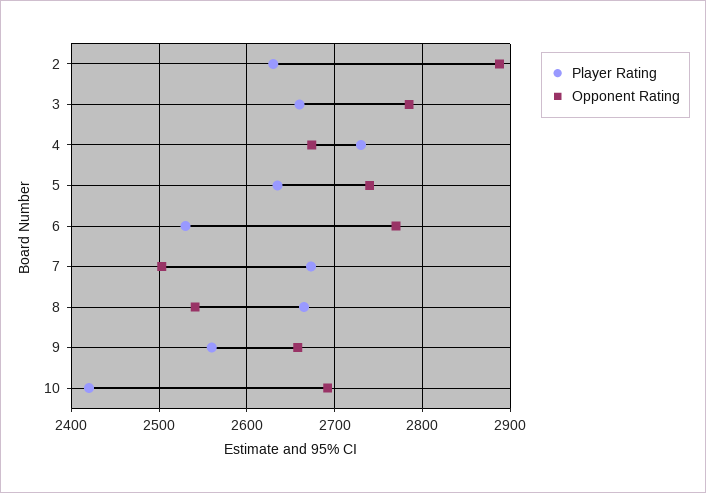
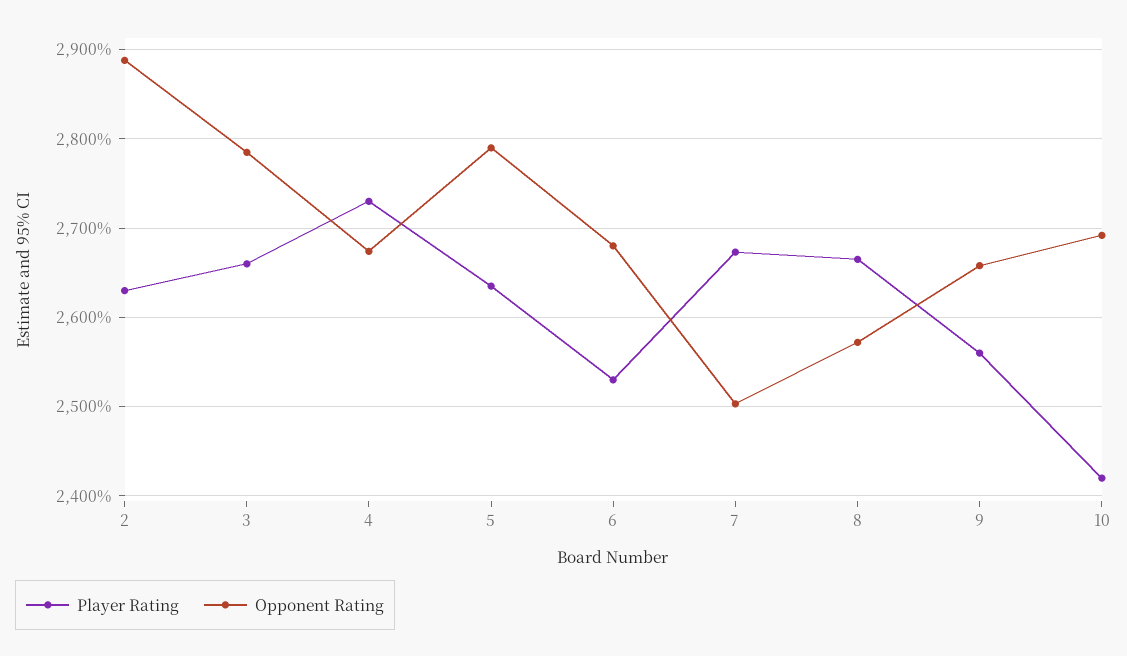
Opponent Rating, 5: 2740 -> 2790
Opponent Rating, 6: 2770 -> 2680
Opponent Rating, 8: 2540 -> 2570

